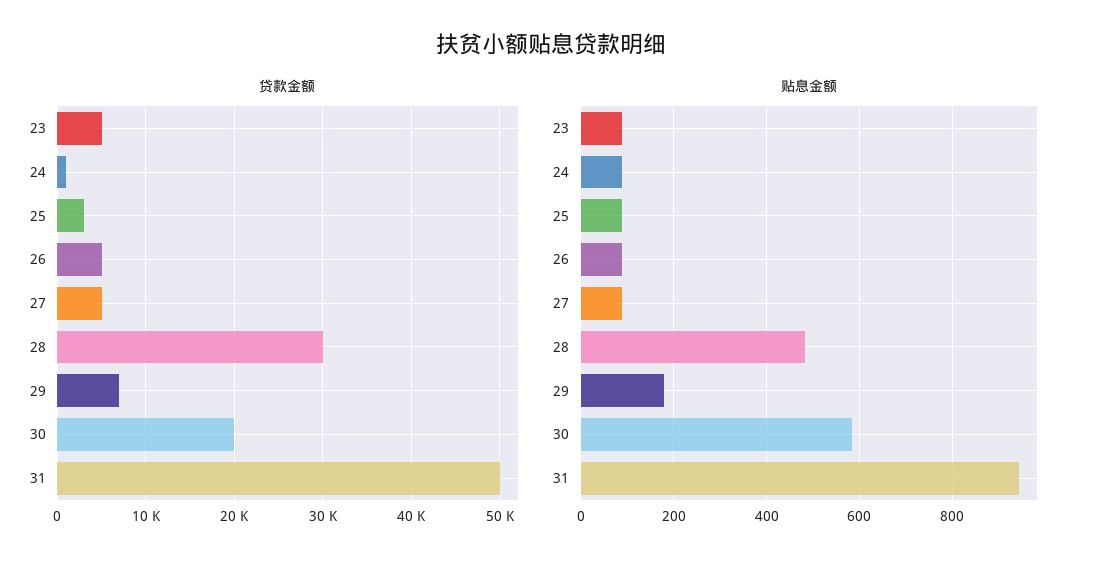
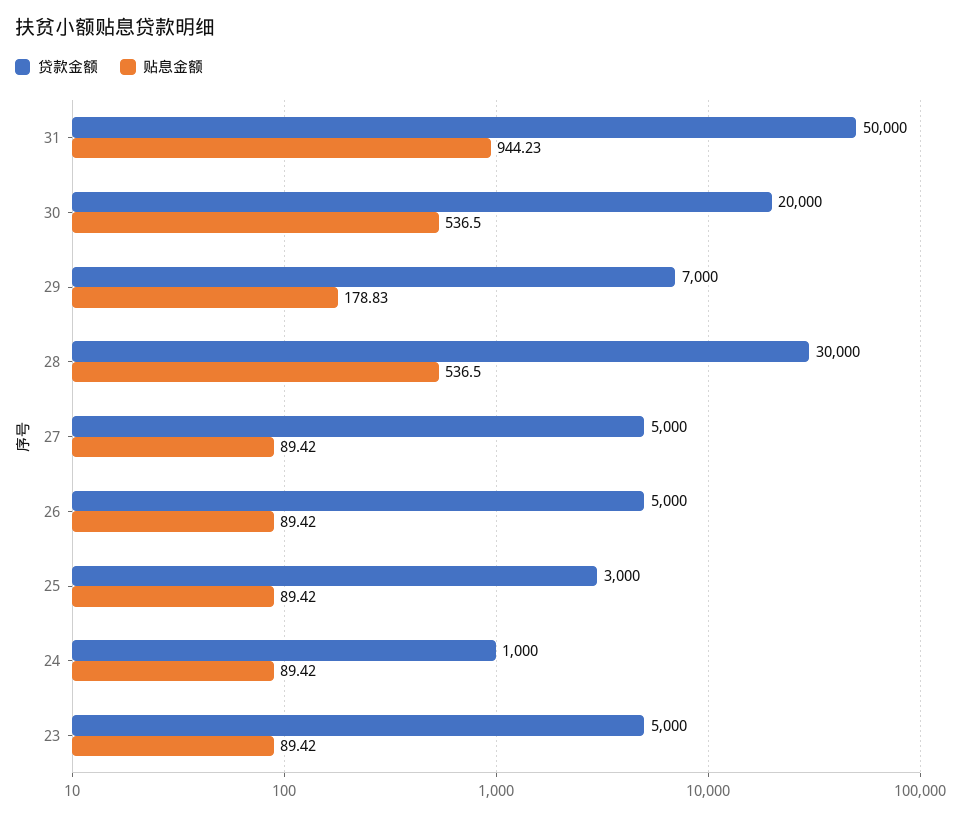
贴息金额, 28: 480 -> 536.5
贴息金额, 30: 580 -> 536.5

